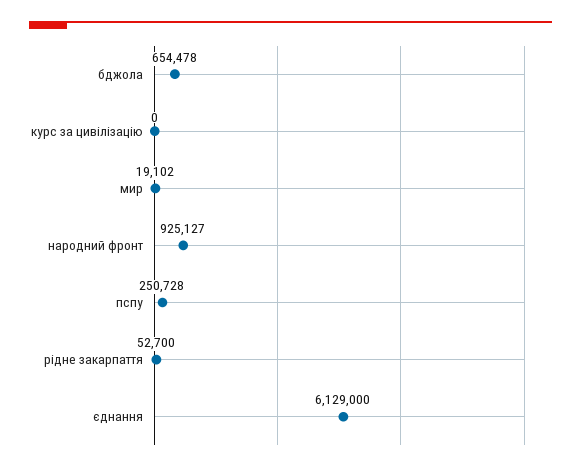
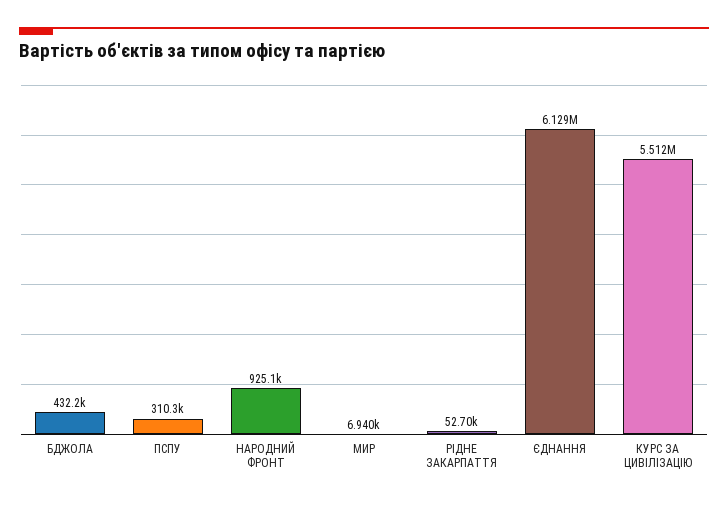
бджола: 654478 -> 432200
курс за цивілізацію: 0 -> 5512000
мир: 19102 -> 6940
пспу: 250728 -> 310300

